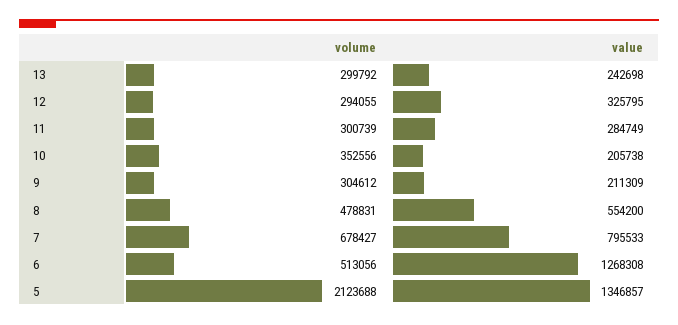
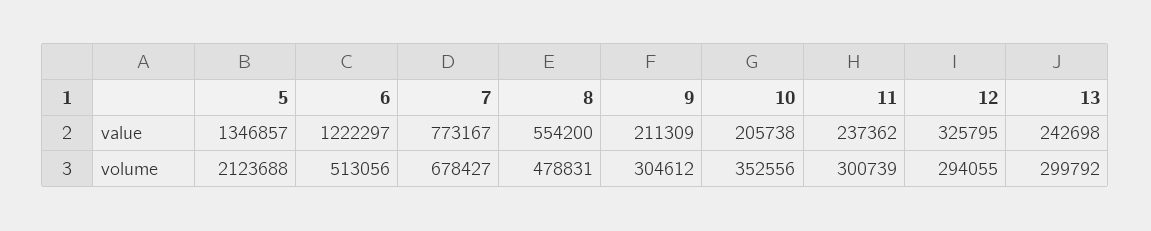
value, 11: 284749 -> 237362
value, 7: 795533 -> 773167
value, 6: 1268308 -> 1222297

